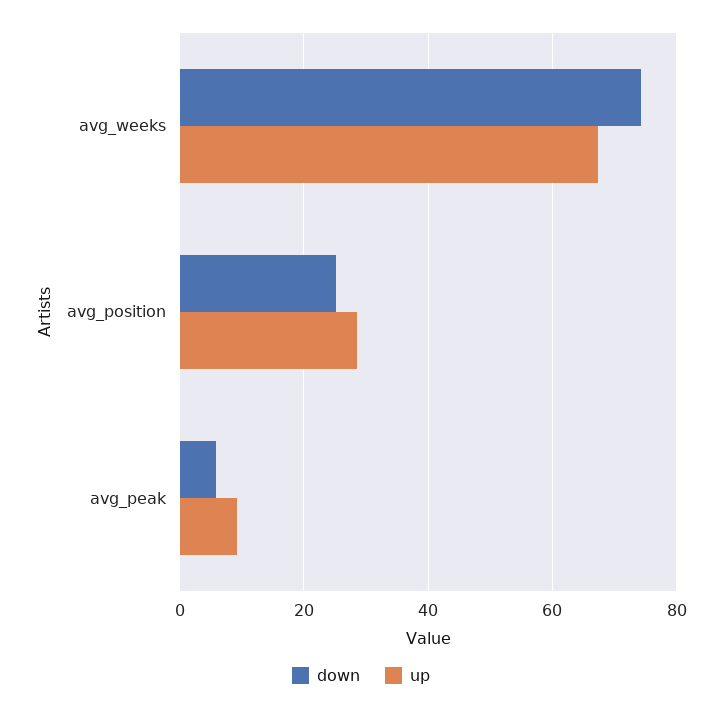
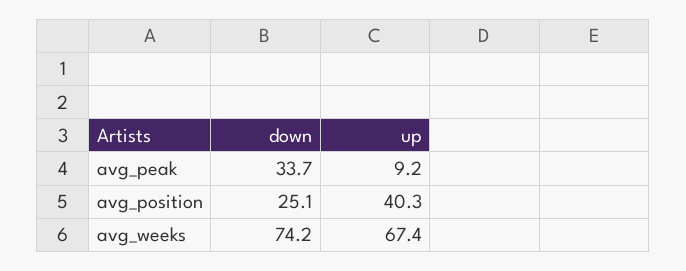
up, avg_position: 28 -> 40.3
down, avg_peak: 6 -> 33.7

